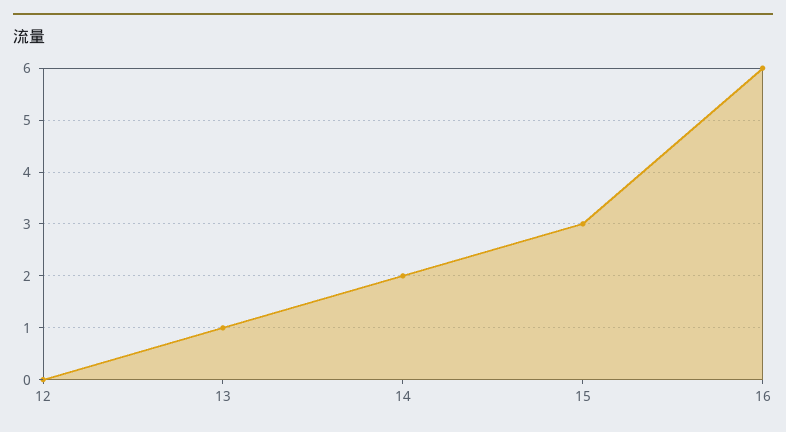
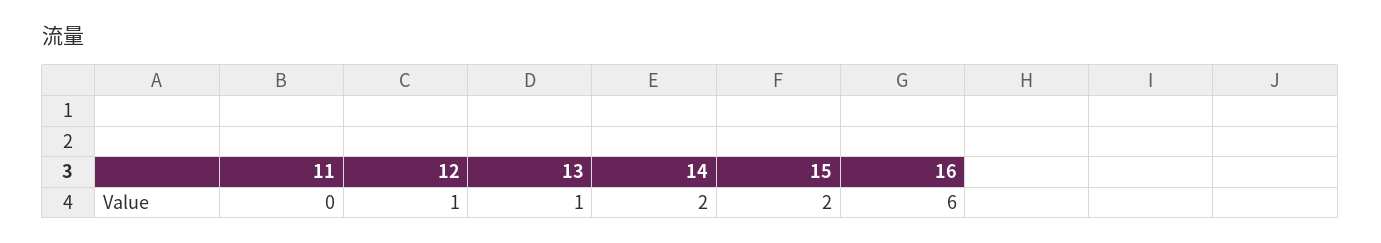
12: 0 -> 1
15: 3 -> 2
11: none -> 0

